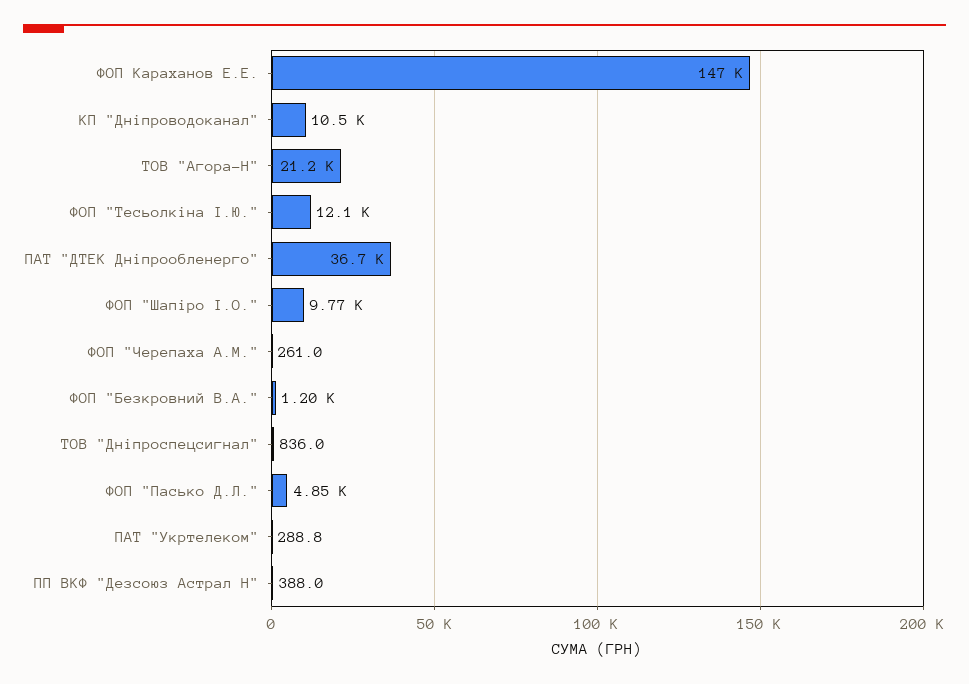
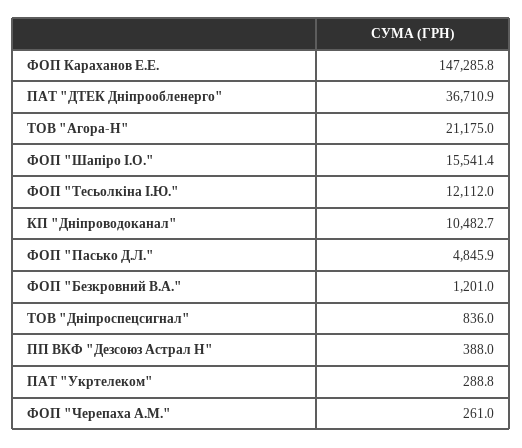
ФОП "Шапіро І.О.": 9770 -> 15541.4

